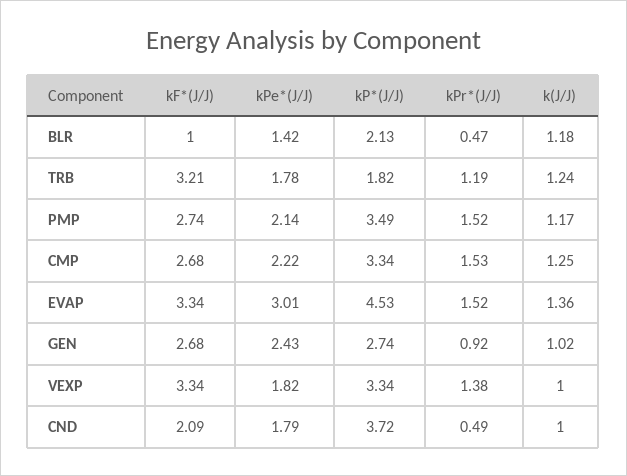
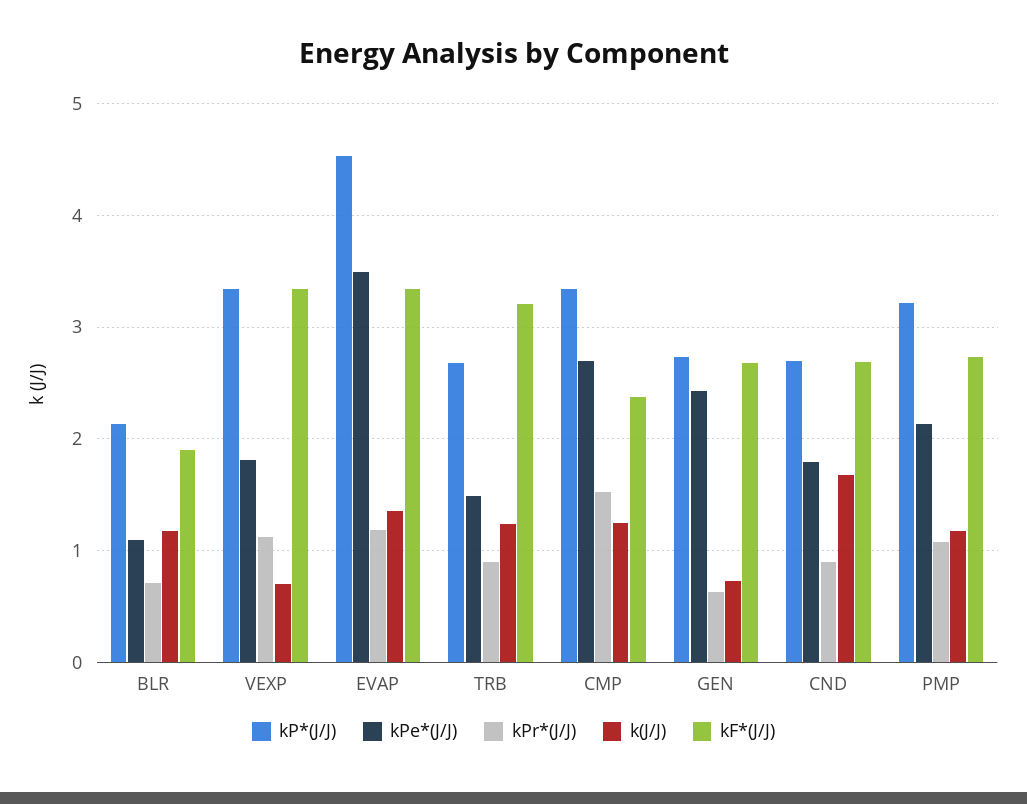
kF*(J/J), BLR: 1 -> 1.9
kPe*(J/J), BLR: 1.42 -> 1.1
kPr*(J/J), BLR: 0.47 -> 0.7
kPe*(J/J), TRB: 1.78 -> 1.5
kP*(J/J), TRB: 1.82 -> 2.7
kPr*(J/J), TRB: 1.19 -> 0.9
kP*(J/J), PMP: 3.49 -> 3.2
kPr*(J/J), PMP: 1.52 -> 1.1
kF*(J/J), CMP: 2.68 -> 2.4
kPe*(J/J), CMP: 2.22 -> 2.7
kPe*(J/J), EVAP: 3.01 -> 3.5
kPr*(J/J), EVAP: 1.52 -> 1.2
kPr*(J/J), GEN: 0.92 -> 0.6
k(J/J), GEN: 1.02 -> 0.7
kPr*(J/J), VEXP: 1.38 -> 1.1
k(J/J), VEXP: 1 -> 0.7
kF*(J/J), CND: 2.09 -> 2.7
kP*(J/J), CND: 3.72 -> 2.7
kPr*(J/J), CND: 0.49 -> 0.9
k(J/J), CND: 1 -> 1.7

